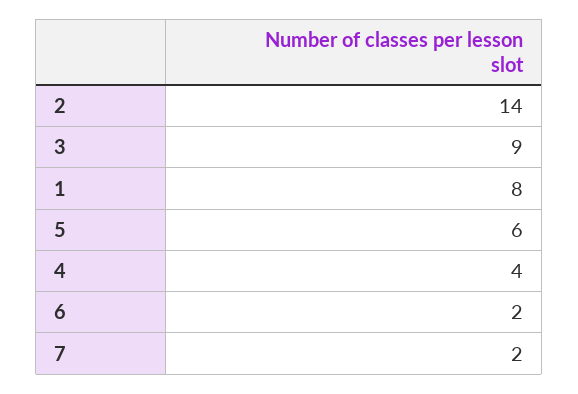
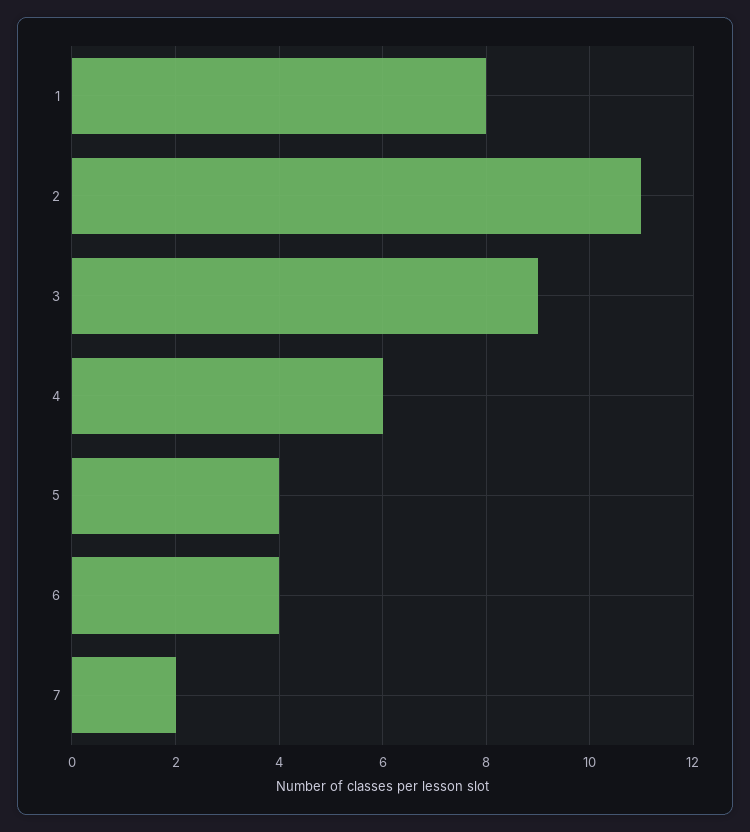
2: 14 -> 11
5: 6 -> 4
4: 4 -> 6
6: 2 -> 4

